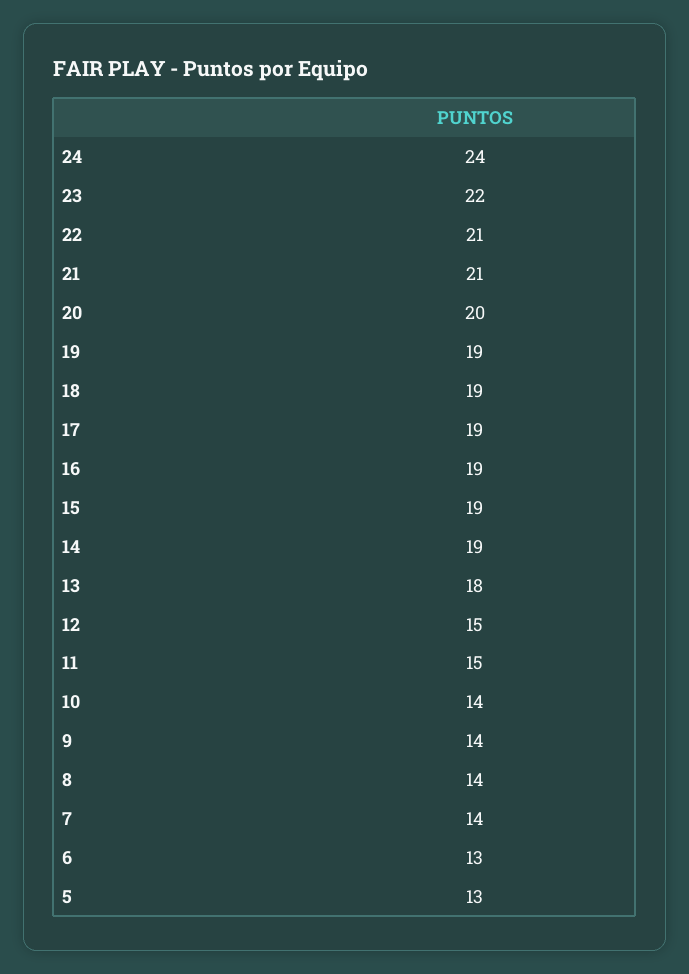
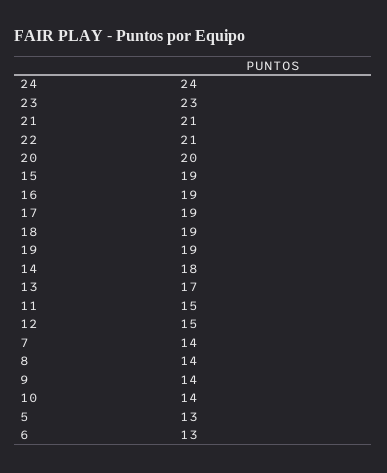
23: 22 -> 23
14: 19 -> 18
13: 18 -> 17

